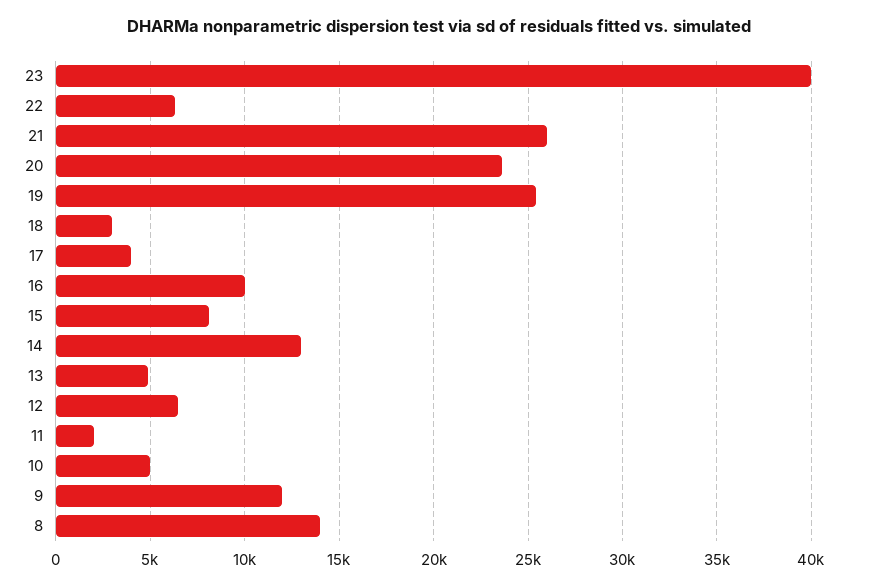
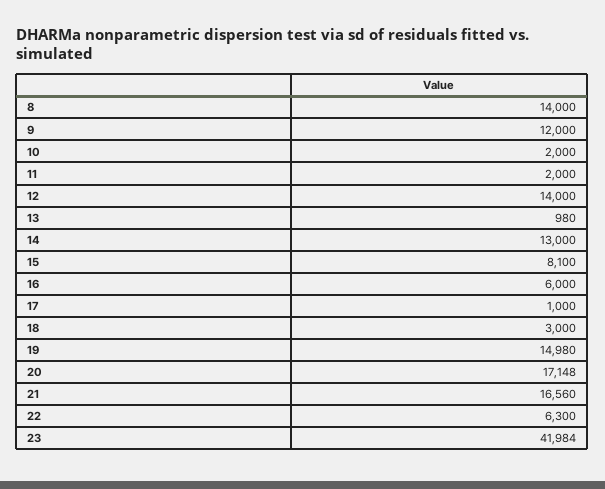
23: 40000 -> 41984
21: 26000 -> 16560
20: 23500 -> 17148
19: 25500 -> 14980
17: 4000 -> 1000
16: 10000 -> 6000
13: 5000 -> 980
12: 6500 -> 14000
10: 5000 -> 2000

